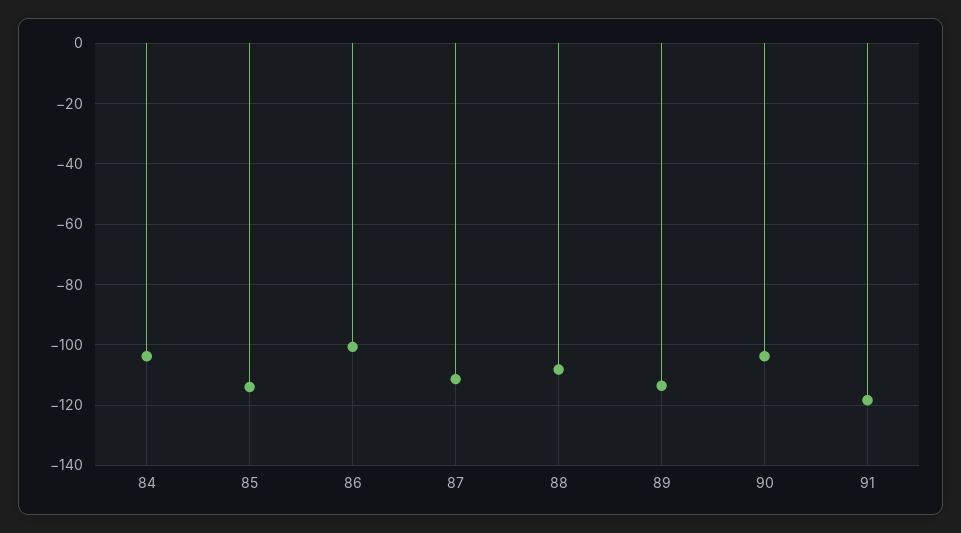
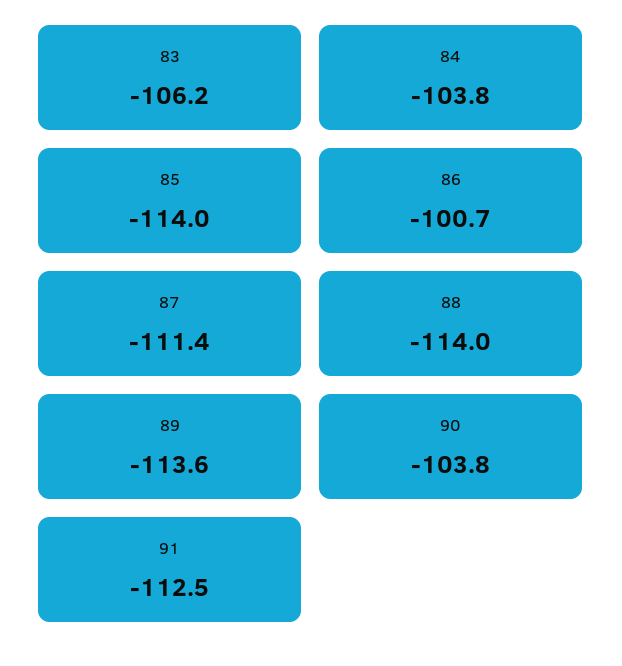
88: -108 -> -114
91: -118 -> -112.5
83: none -> -106.2

